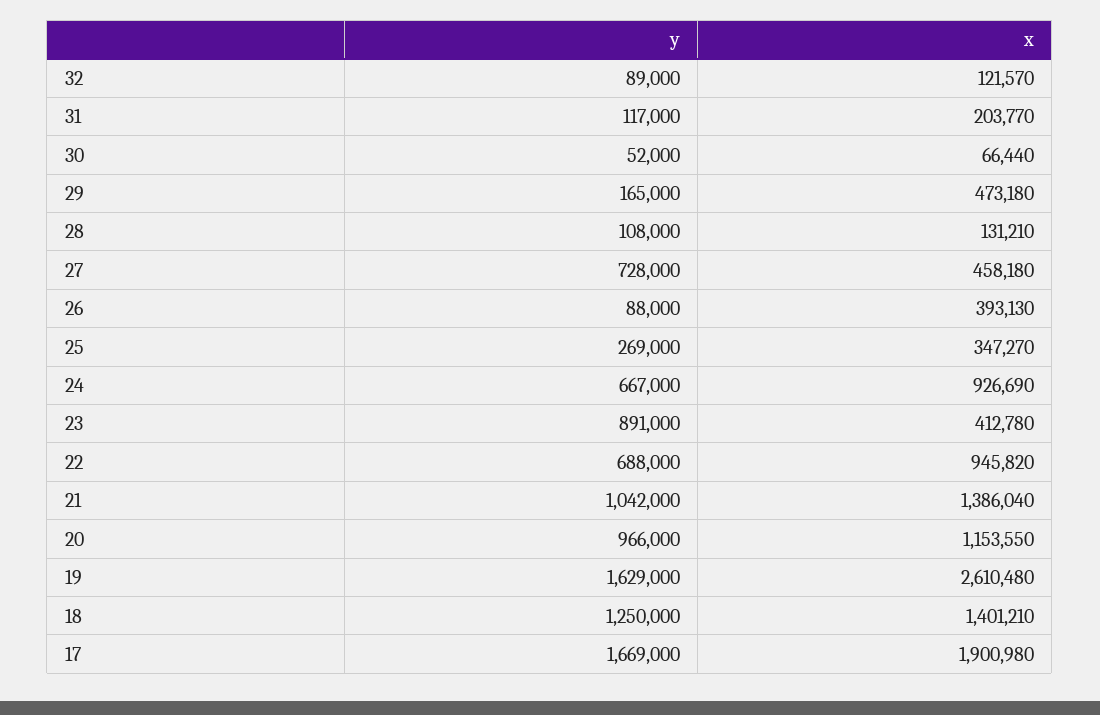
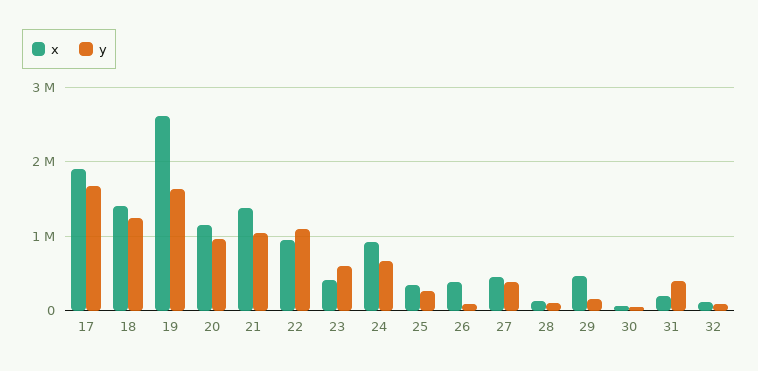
y, 31: 117000 -> 400000
y, 27: 728000 -> 400000
y, 23: 891000 -> 600000
y, 22: 688000 -> 1100000

